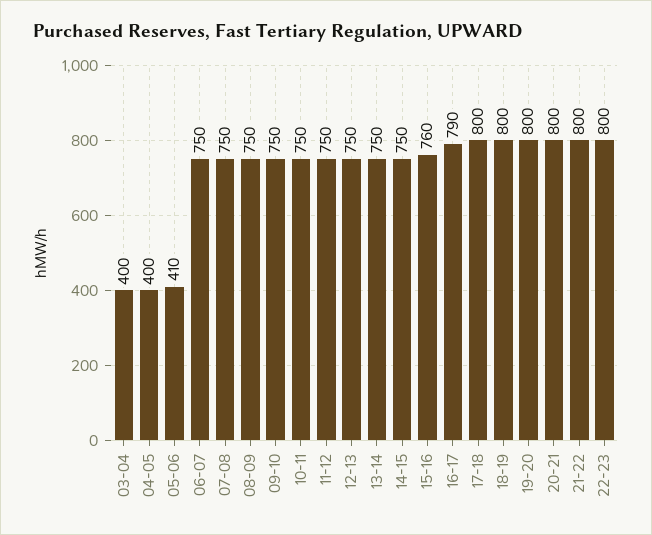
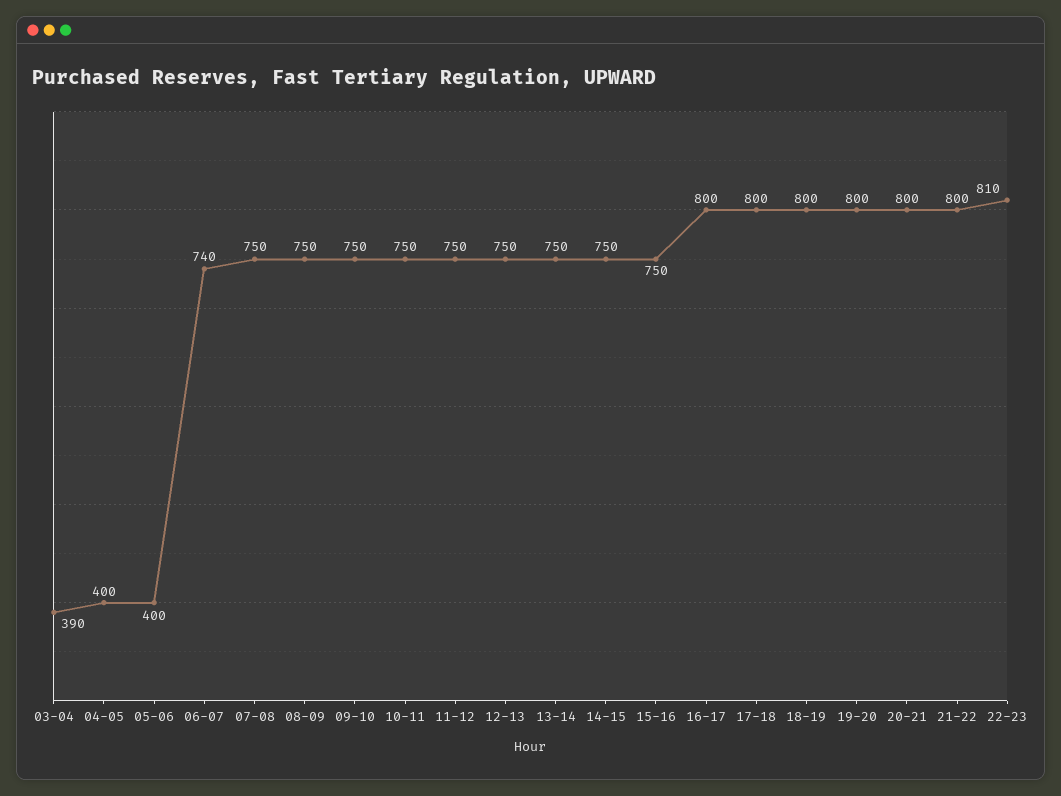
03-04: 400 -> 390
05-06: 410 -> 400
06-07: 750 -> 740
15-16: 760 -> 750
16-17: 790 -> 800
22-23: 800 -> 810

